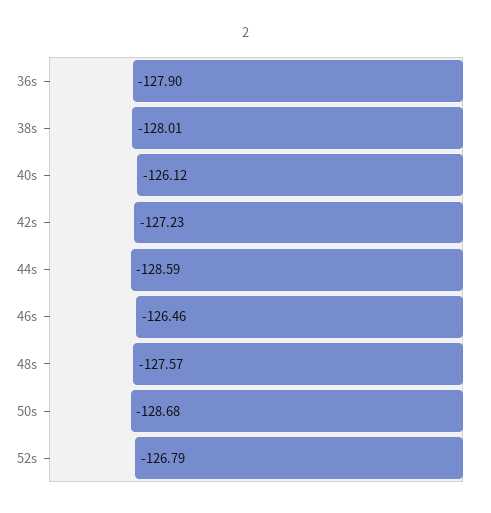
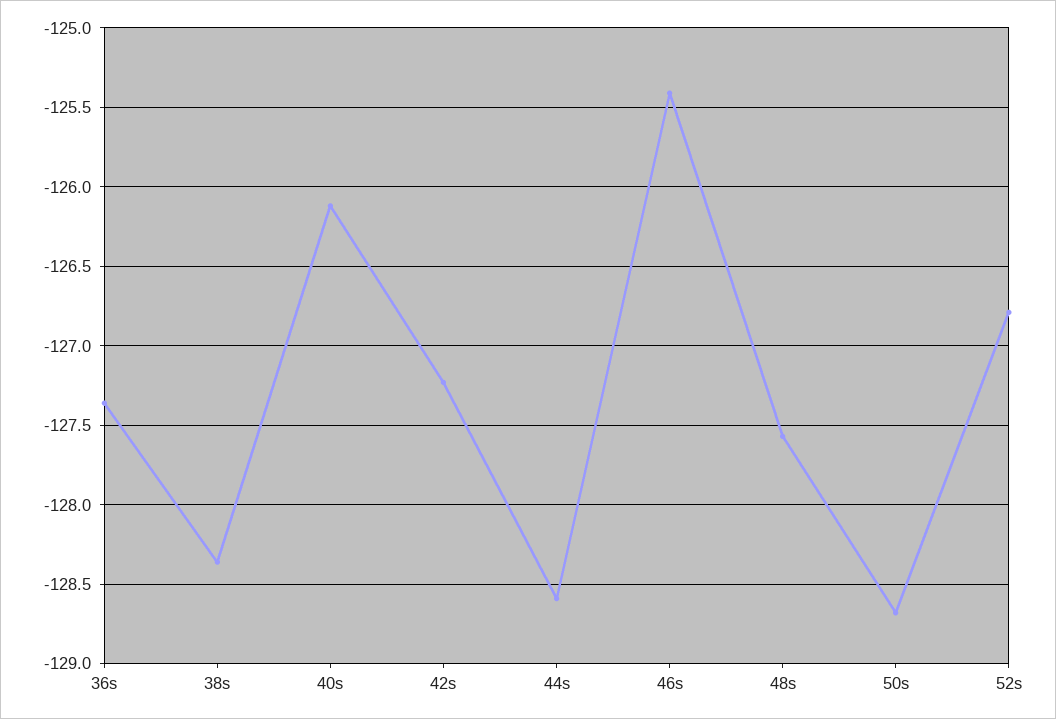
36s: -127.9 -> -127.35
38s: -128.01 -> -128.35
46s: -126.46 -> -125.4

